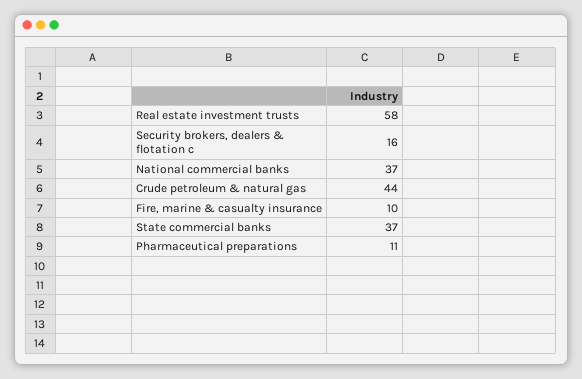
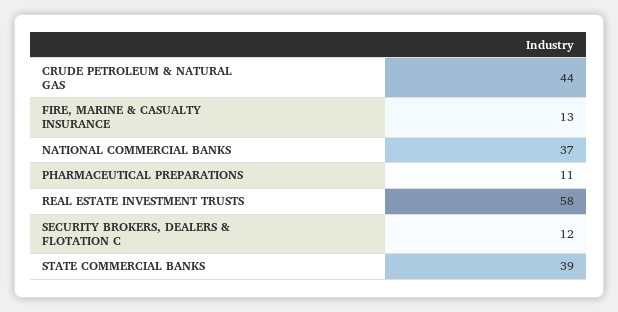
Security brokers, dealers & flotation c: 16 -> 12
Fire, marine & casualty insurance: 10 -> 13
State commercial banks: 37 -> 39

